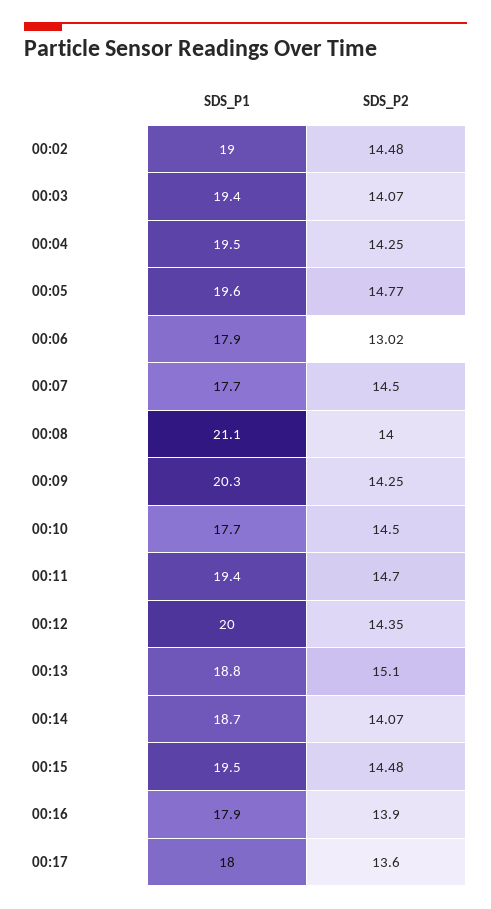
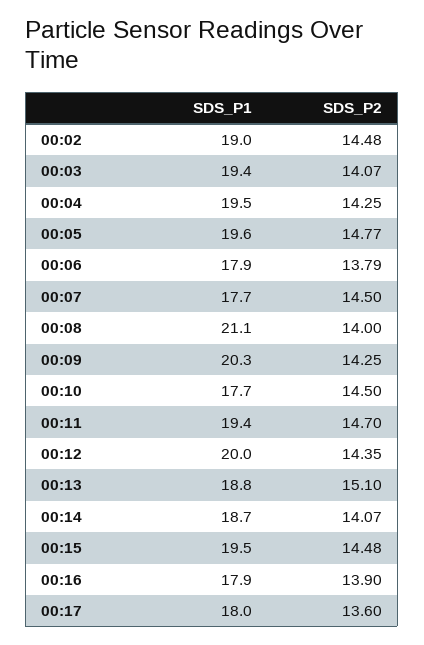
SDS_P2, 00:06: 13.02 -> 13.79

